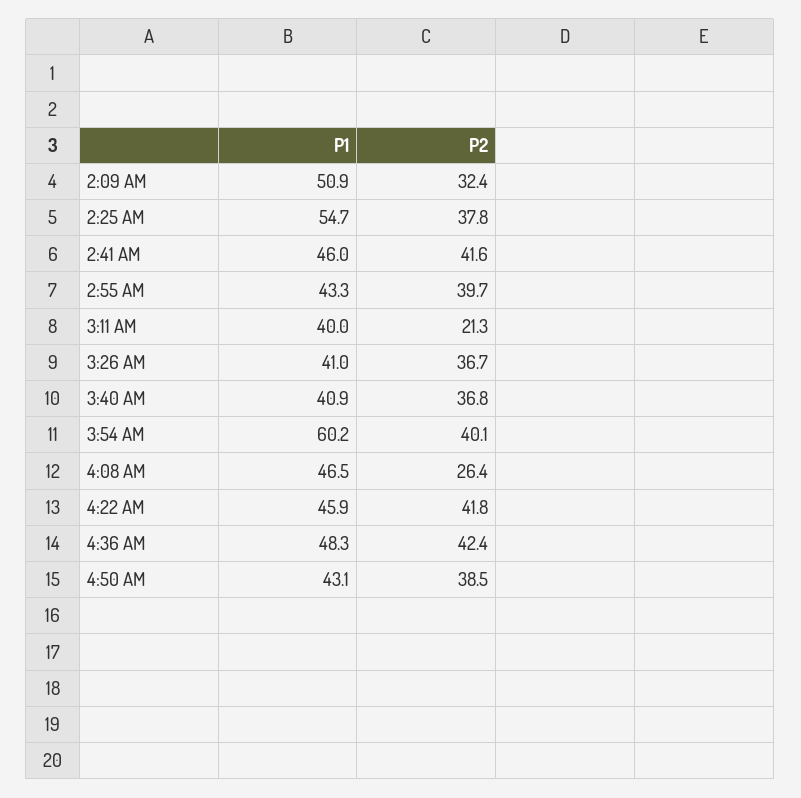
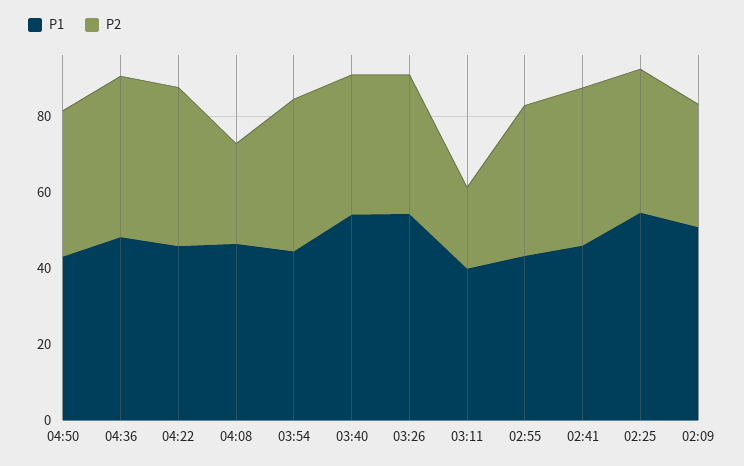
P1, 3:26 AM: 41 -> 55
P1, 3:40 AM: 40.9 -> 55
P1, 3:54 AM: 60.2 -> 45

